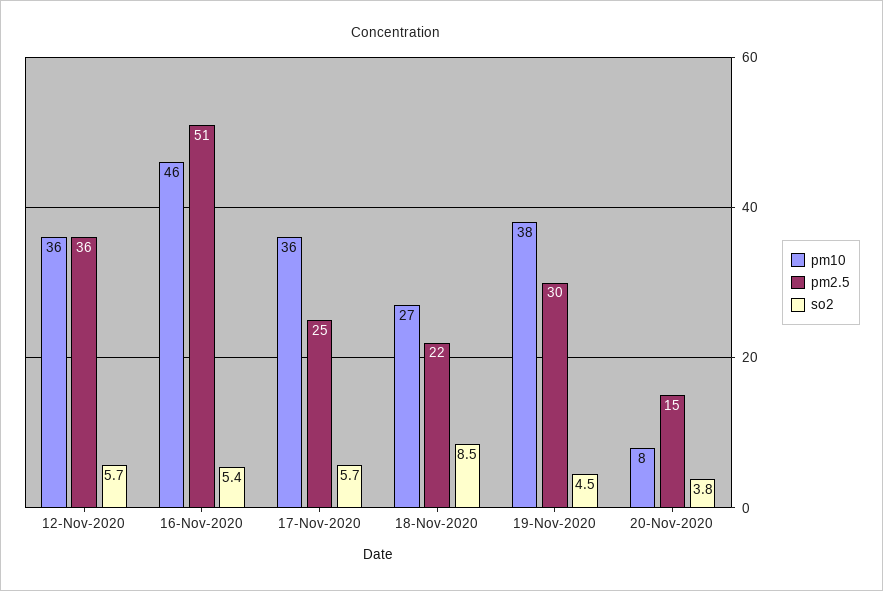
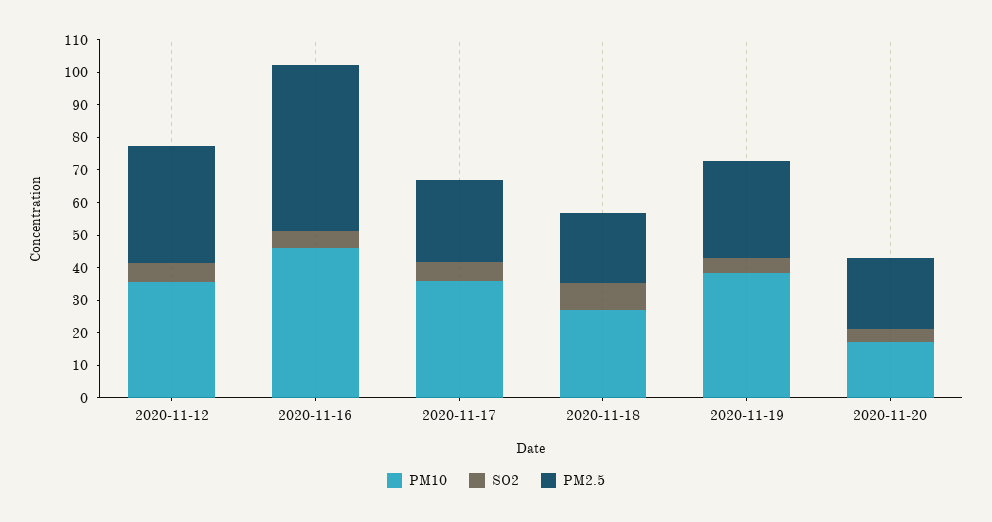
pm10, 20-Nov-2020: 8 -> 17.5
pm2.5, 20-Nov-2020: 15 -> 22.5

